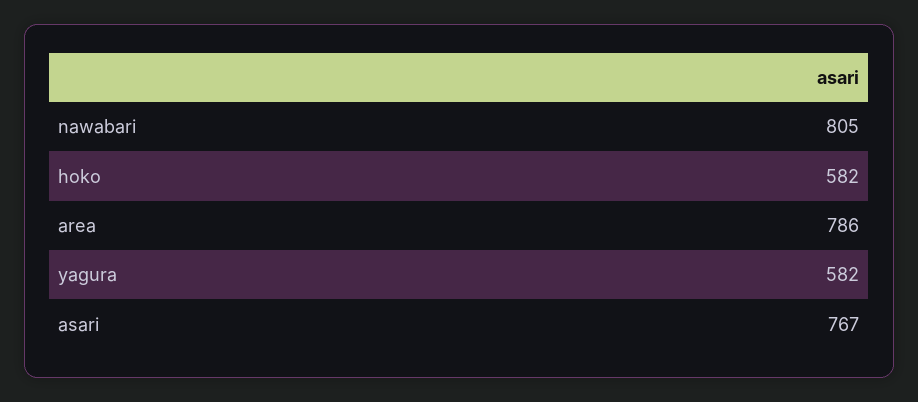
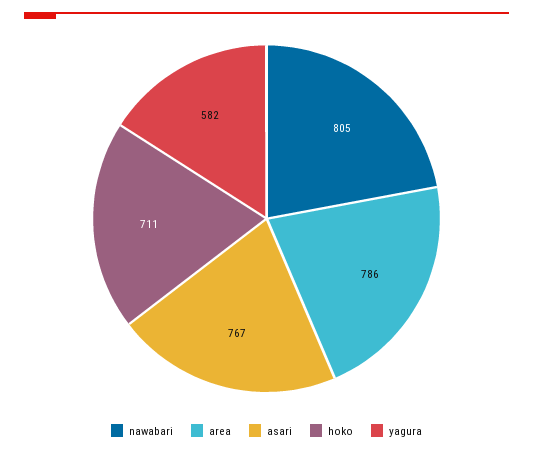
hoko: 582 -> 711

